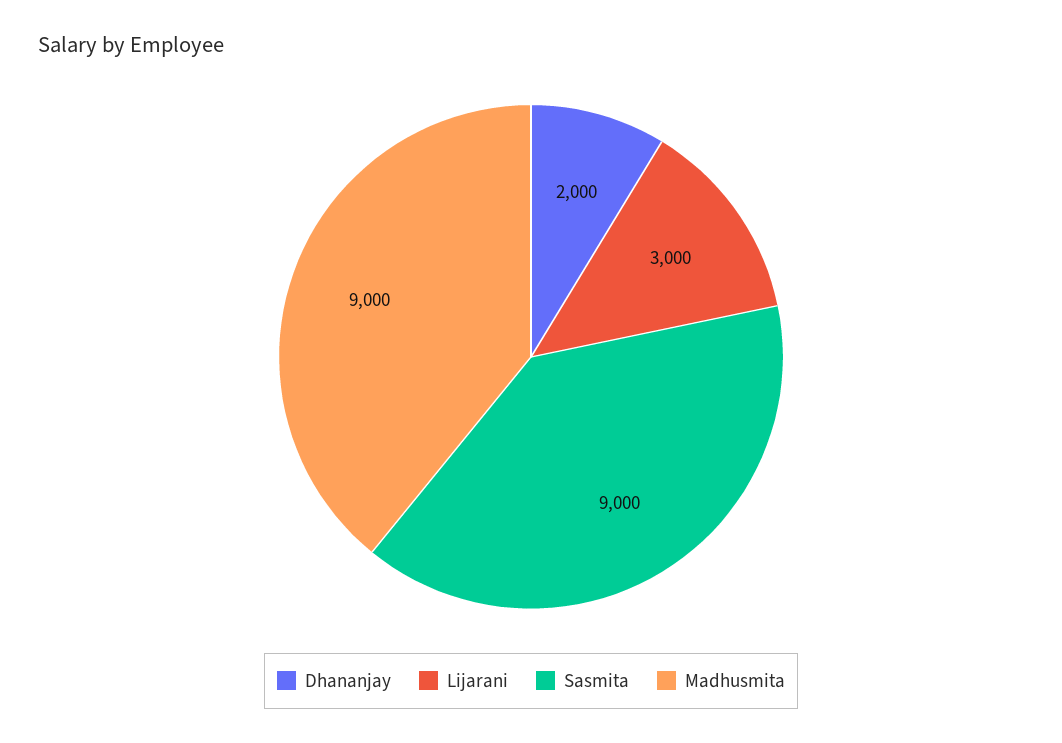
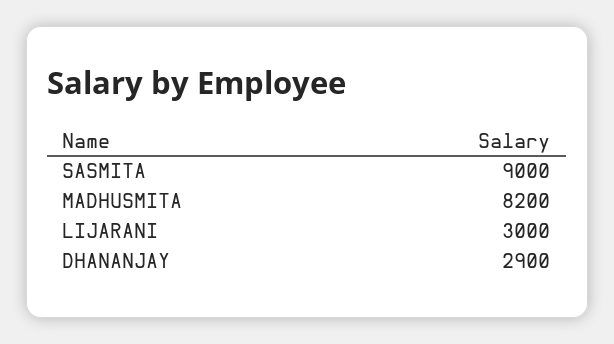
Dhananjay: 2000 -> 2900
Madhusmita: 9000 -> 8200

